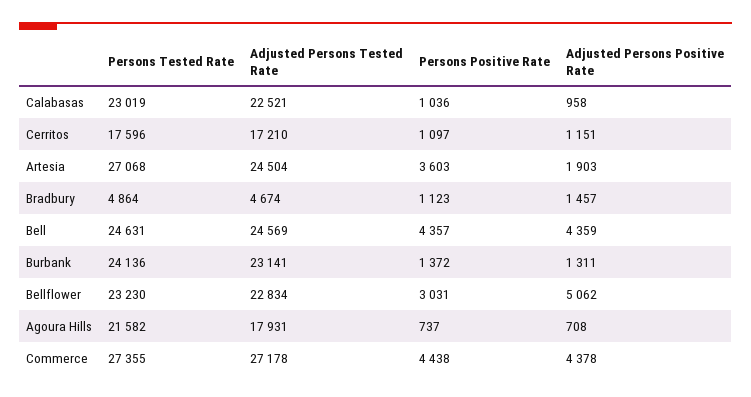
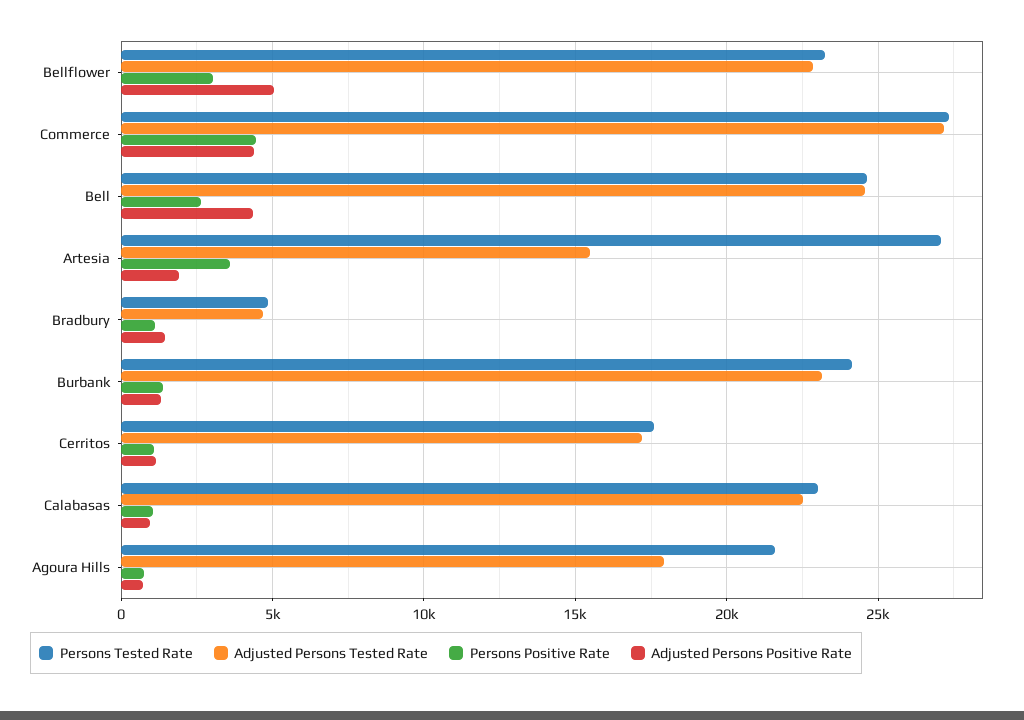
Adjusted Persons Tested Rate, Artesia: 24504 -> 15500
Persons Positive Rate, Bell: 4357 -> 2500

